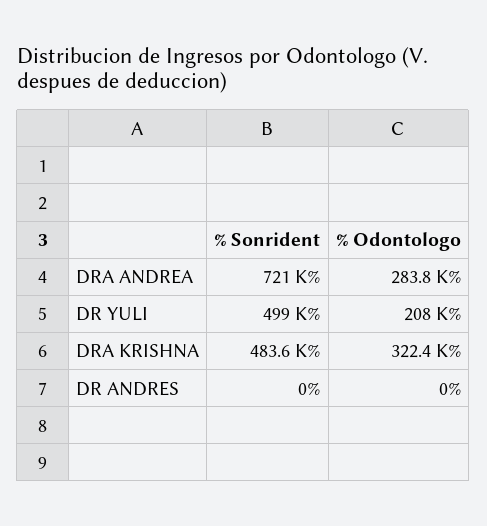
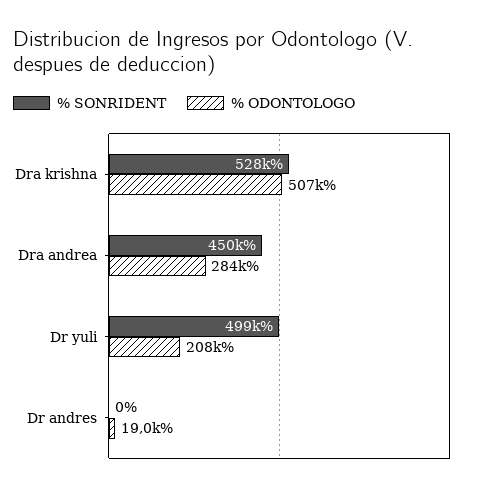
% Sonrident, DRA ANDREA: 721000 -> 450000
% Sonrident, DRA KRISHNA: 483600 -> 528000
% Odontologo, DRA KRISHNA: 322400 -> 507000
% Odontologo, DR ANDRES: 0 -> 19000

